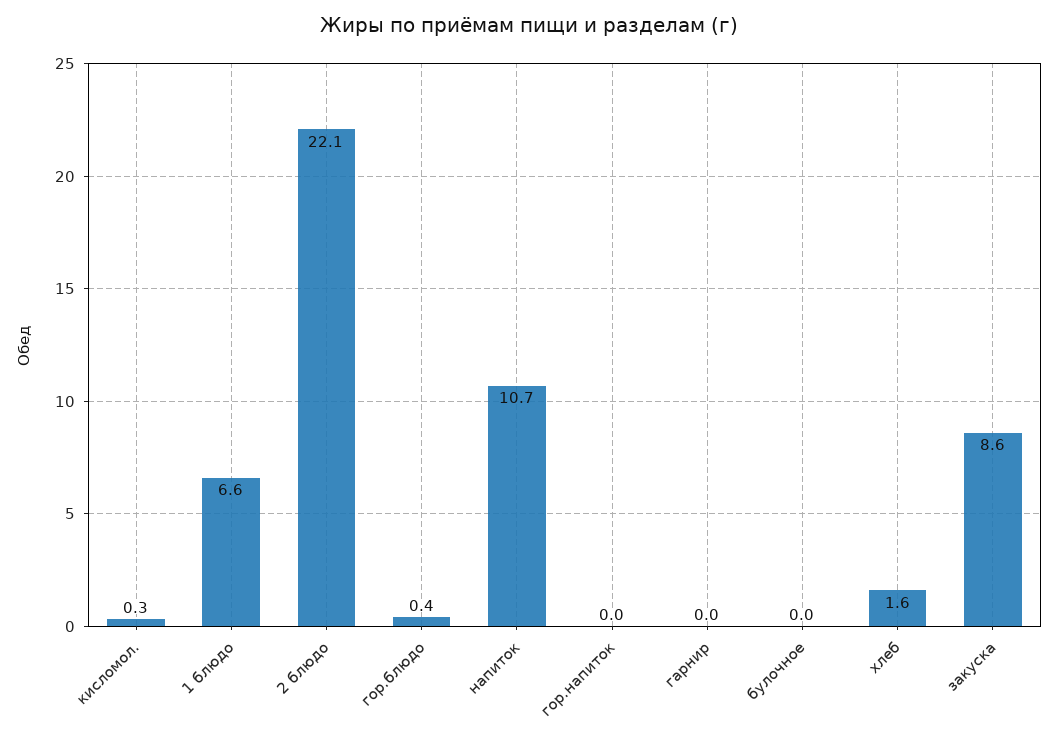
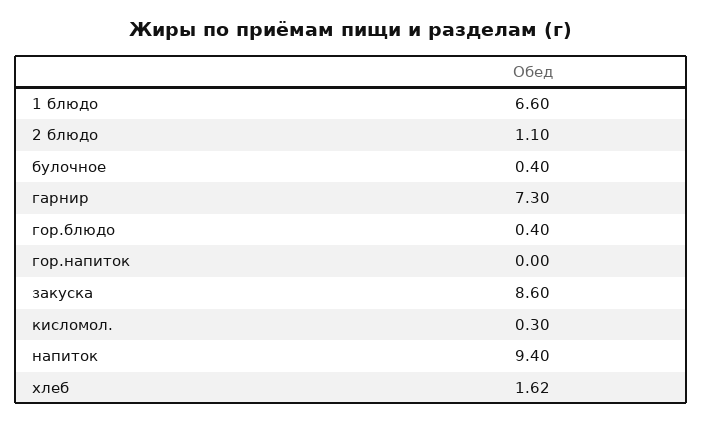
2 блюдо: 22.1 -> 1.1
напиток: 10.7 -> 9.4
гарнир: 0 -> 7.3
булочное: 0 -> 0.4

